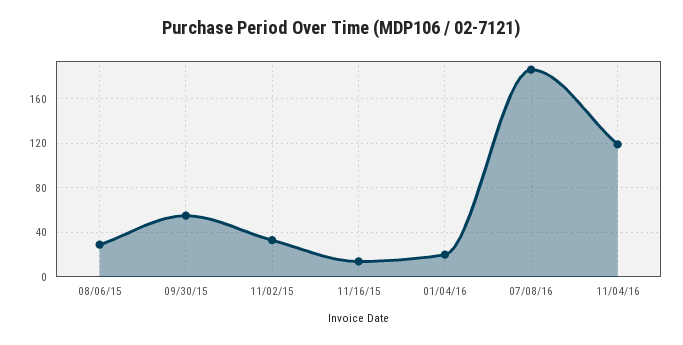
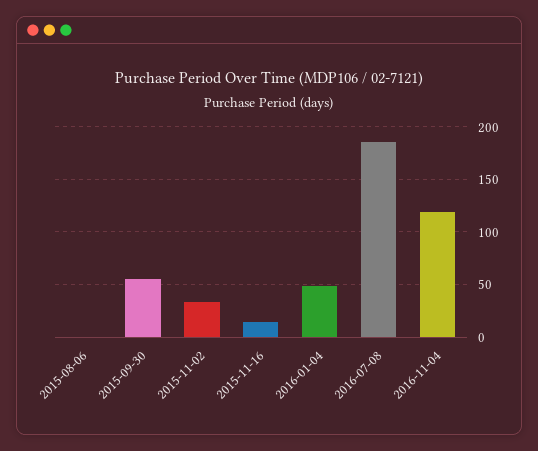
08/06/15: 30 -> 0
01/04/16: 20 -> 50

